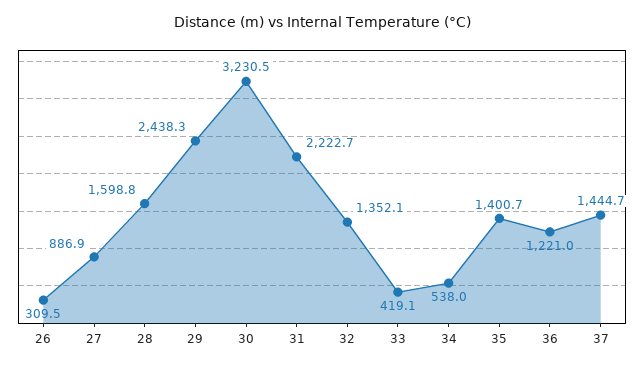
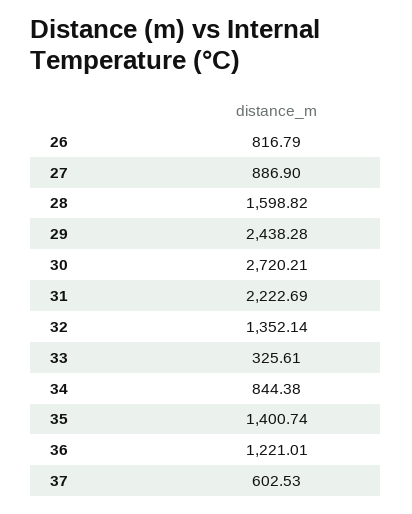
26: 309.5 -> 816.79
30: 3230.5 -> 2720.21
33: 419.1 -> 325.61
34: 538 -> 844.38
37: 1444.7 -> 602.53

